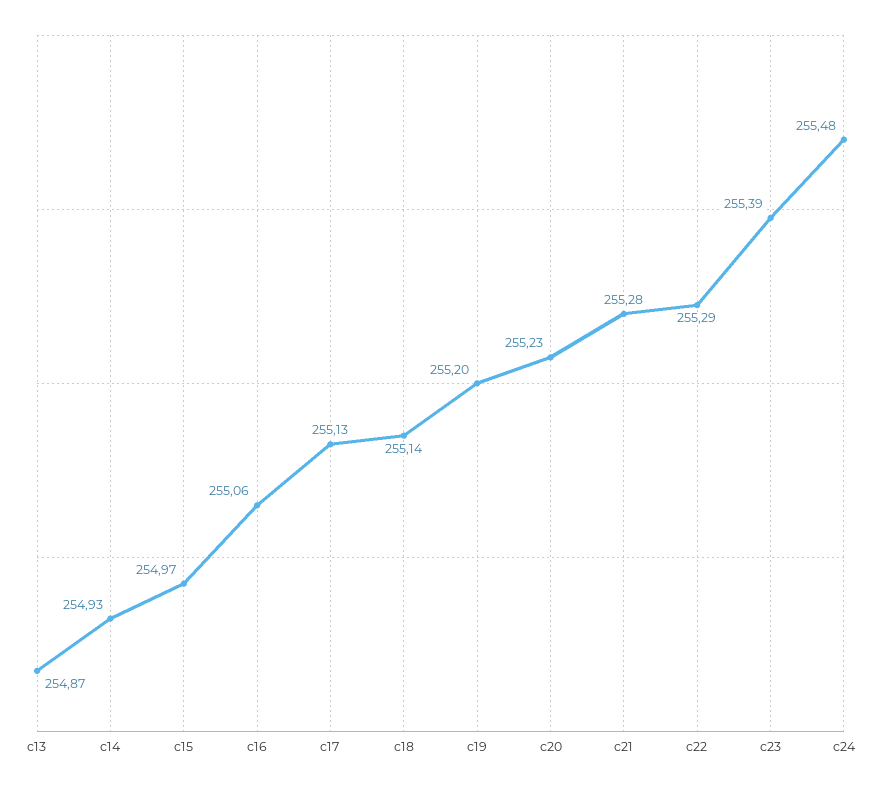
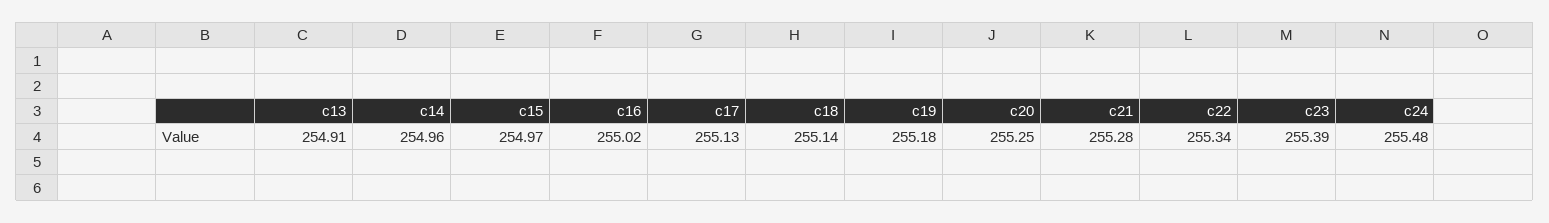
c13: 254.87 -> 254.91
c14: 254.93 -> 254.96
c16: 255.06 -> 255.02
c19: 255.2 -> 255.18
c20: 255.23 -> 255.25
c22: 255.29 -> 255.34

